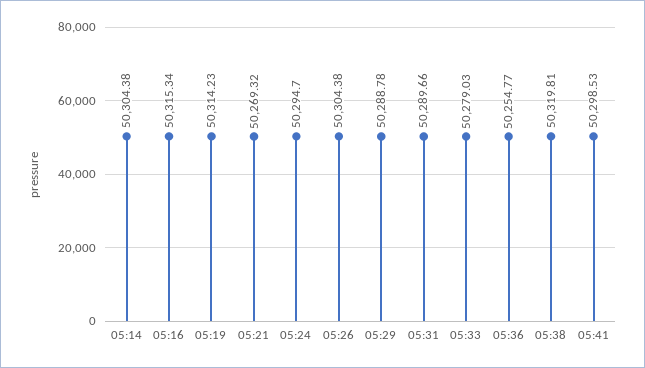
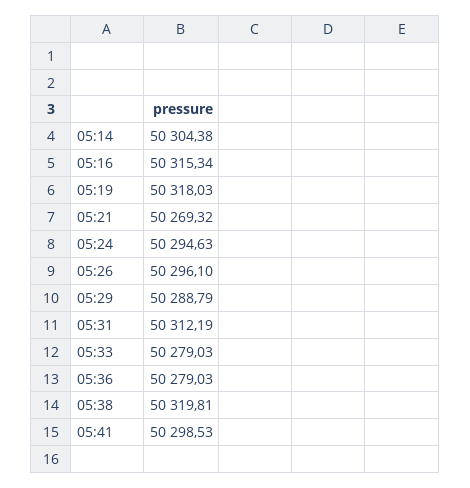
05:19: 50314.23 -> 50318.03
05:24: 50294.7 -> 50294.63
05:26: 50304.38 -> 50296.1
05:29: 50288.78 -> 50288.79
05:31: 50289.66 -> 50312.19
05:36: 50254.77 -> 50279.03

